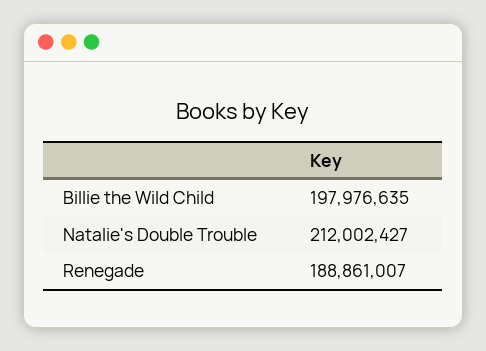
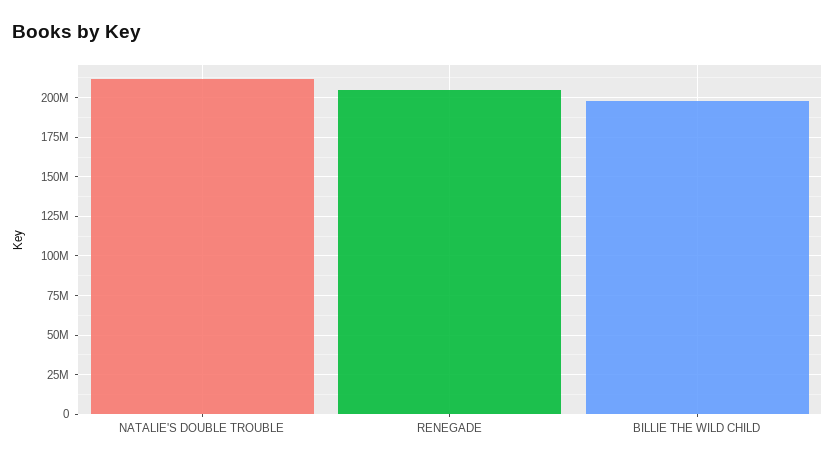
Renegade: 188861007 -> 205000000

